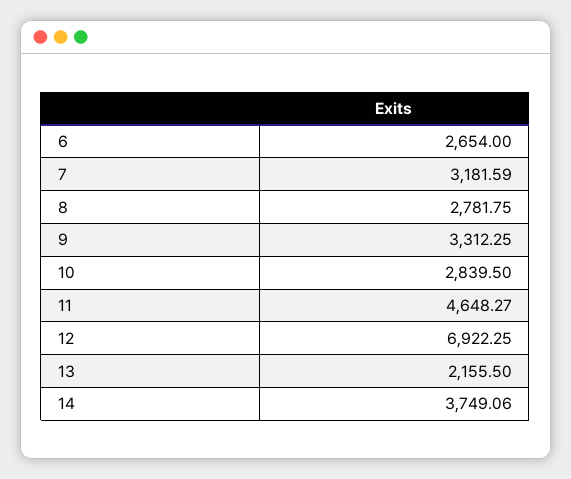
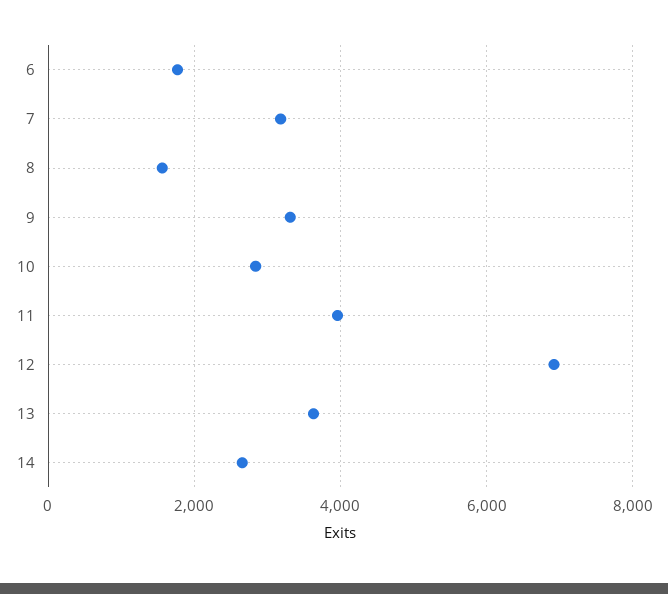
6: 2654 -> 1800
8: 2781.75 -> 1600
11: 4648.27 -> 4000
13: 2155.5 -> 3600
14: 3749.06 -> 2600

